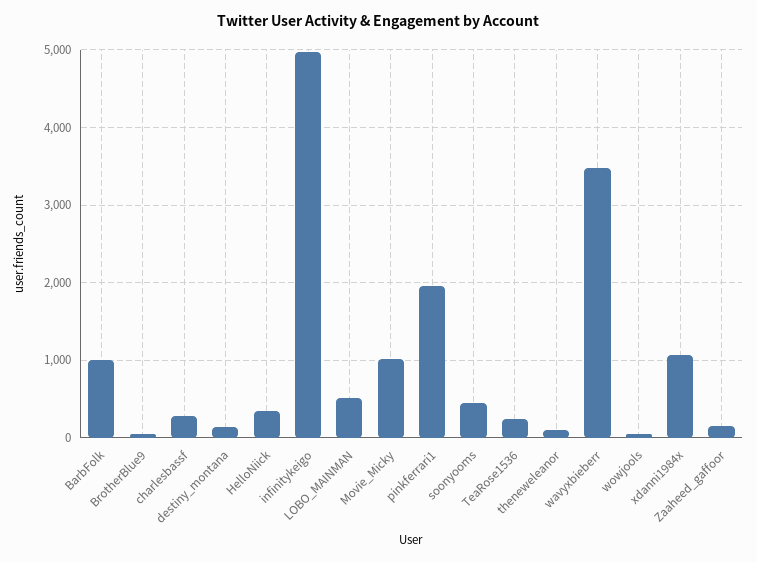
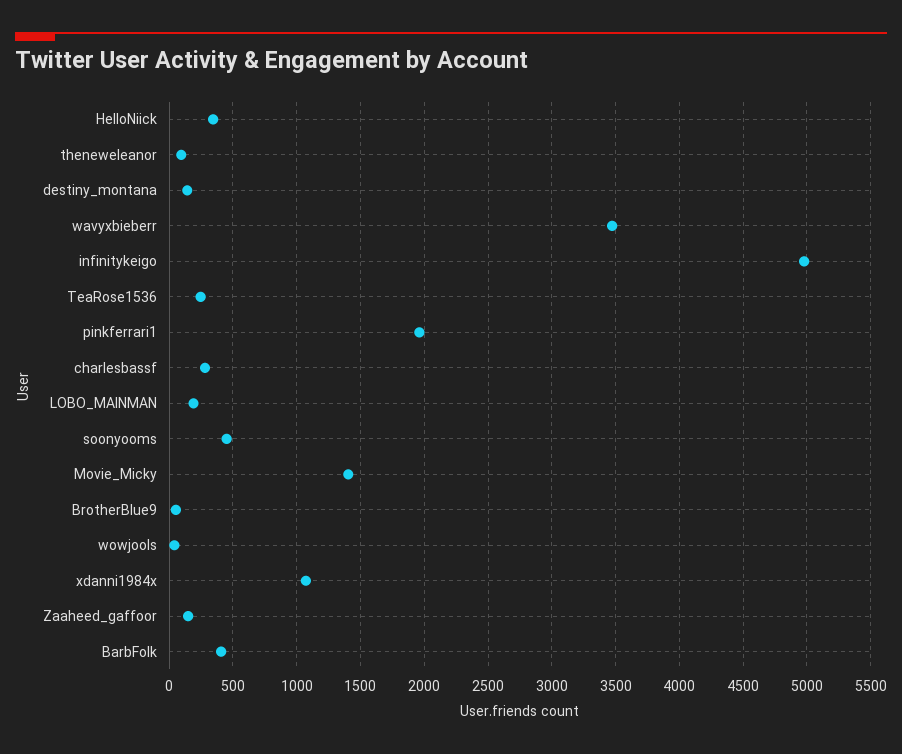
BarbFolk: 1000 -> 400
LOBO_MAINMAN: 500 -> 200
Movie_Micky: 1000 -> 1400

